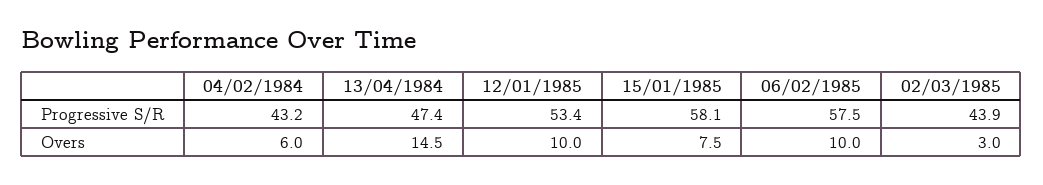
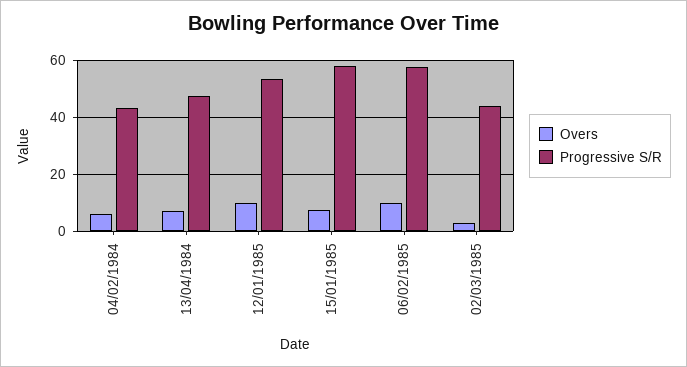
Overs, 13/04/1984: 14.5 -> 7.5

